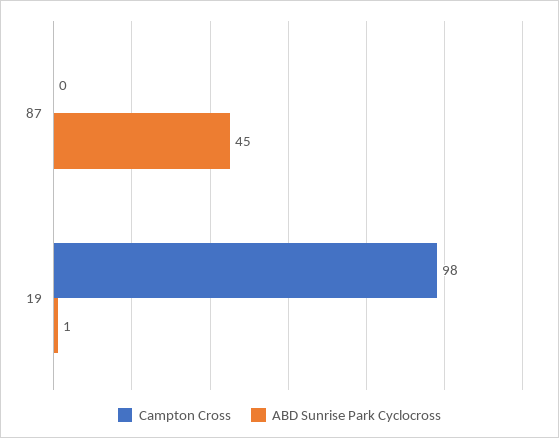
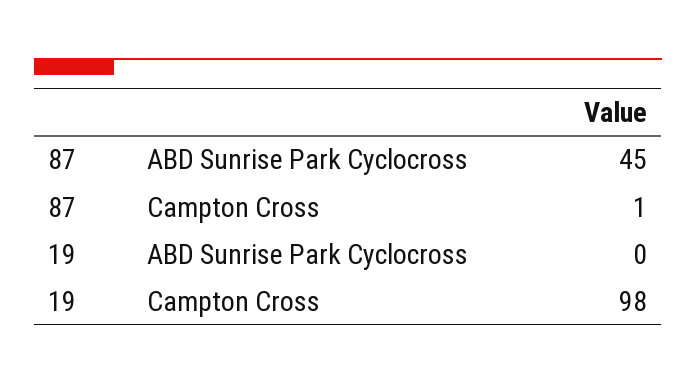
Campton Cross, 87: 0 -> 1
ABD Sunrise Park Cyclocross, 19: 1 -> 0

